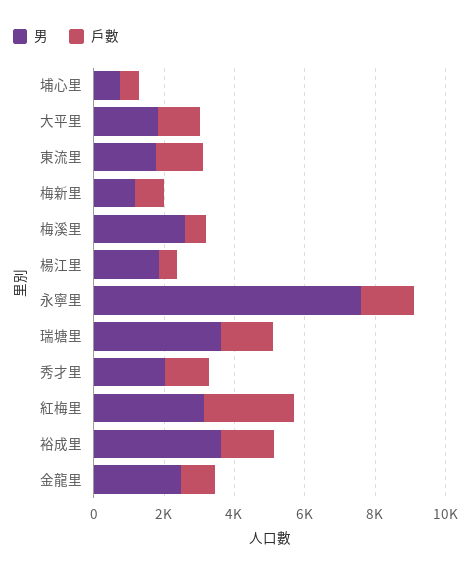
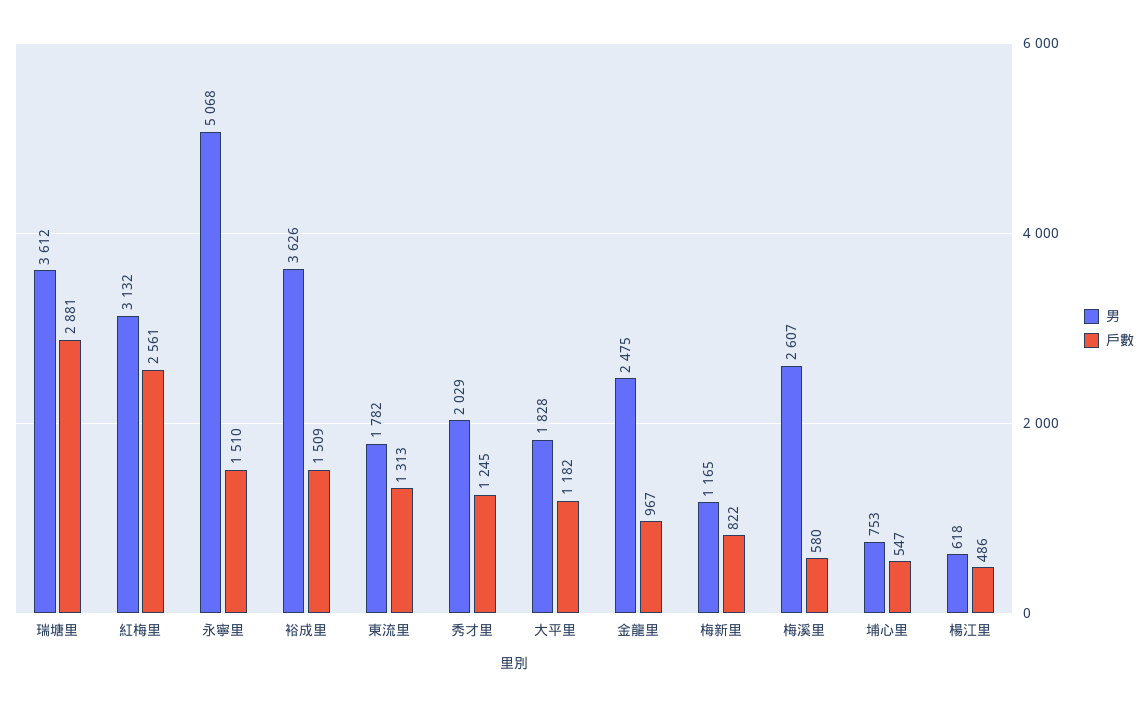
男, 楊江里: 2000 -> 618
男, 永寧里: 7500 -> 5068
戶數, 瑞塘里: 1500 -> 2881

